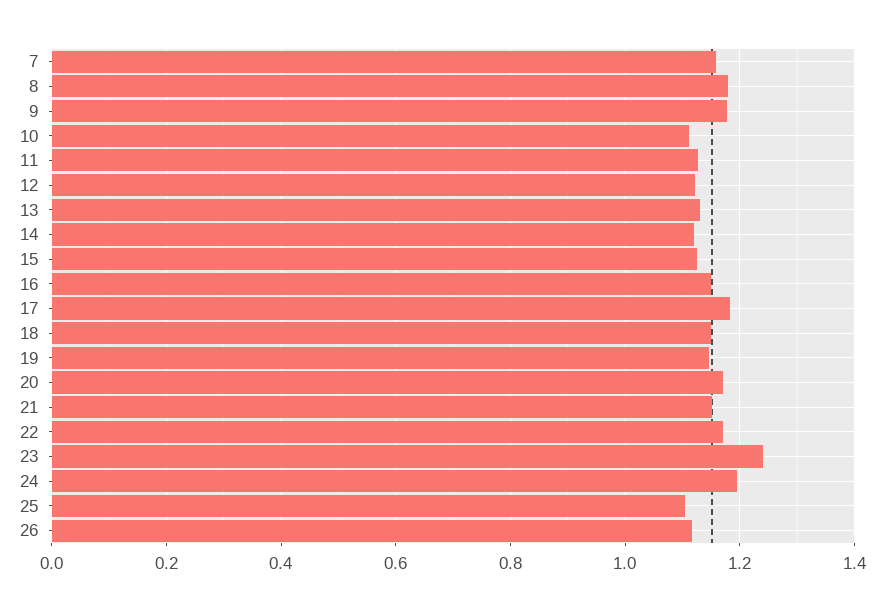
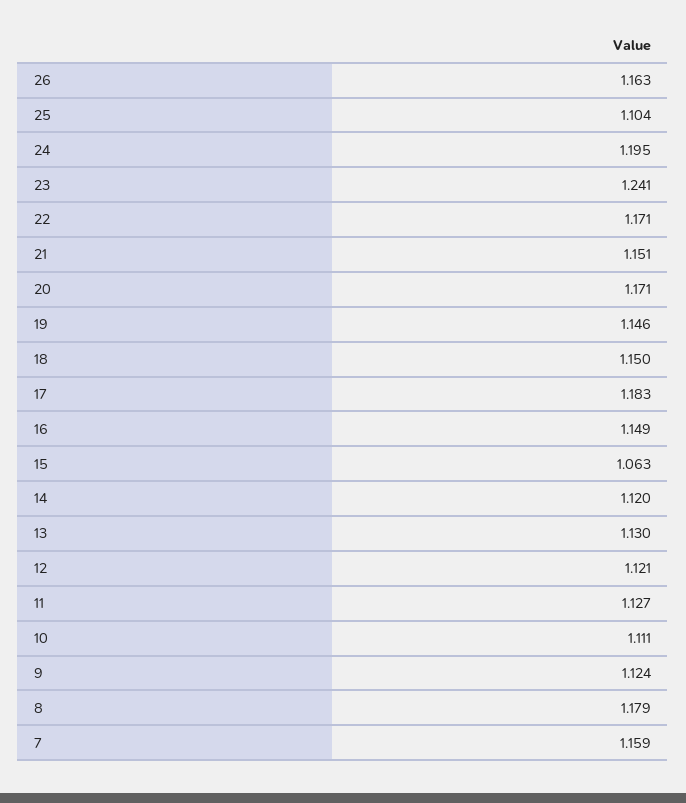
9: 1.18 -> 1.124
15: 1.12 -> 1.063
26: 1.12 -> 1.163

